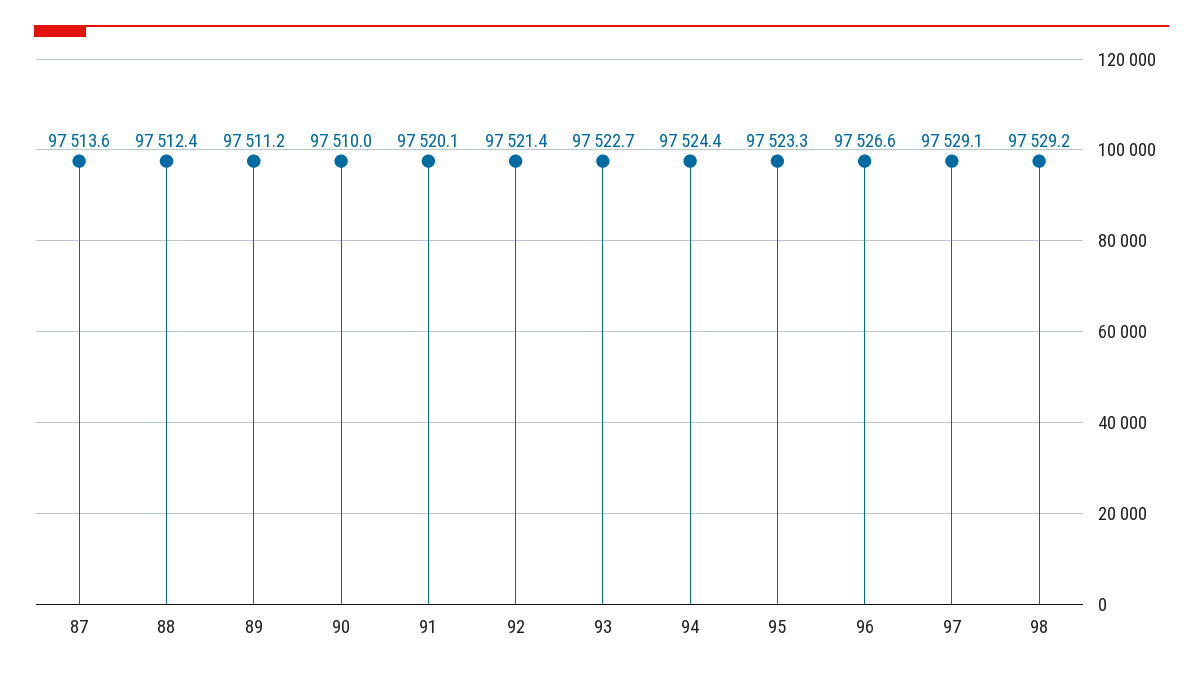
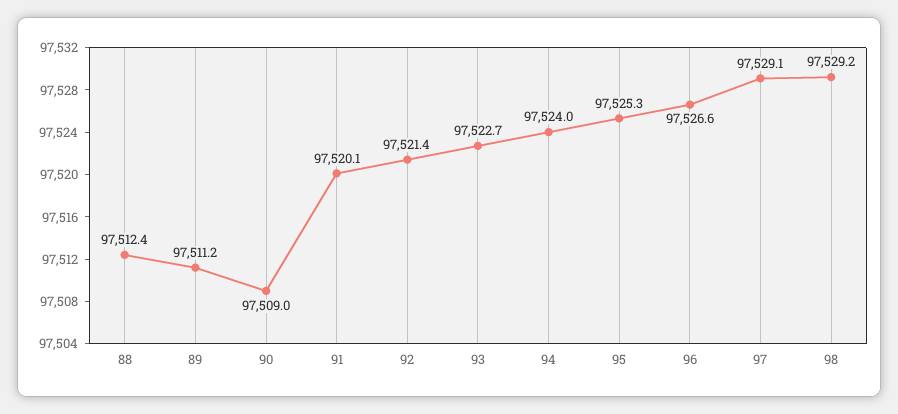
87: 97513.6 -> none
90: 97510 -> 97509
94: 97524.4 -> 97524
95: 97523.3 -> 97525.3

